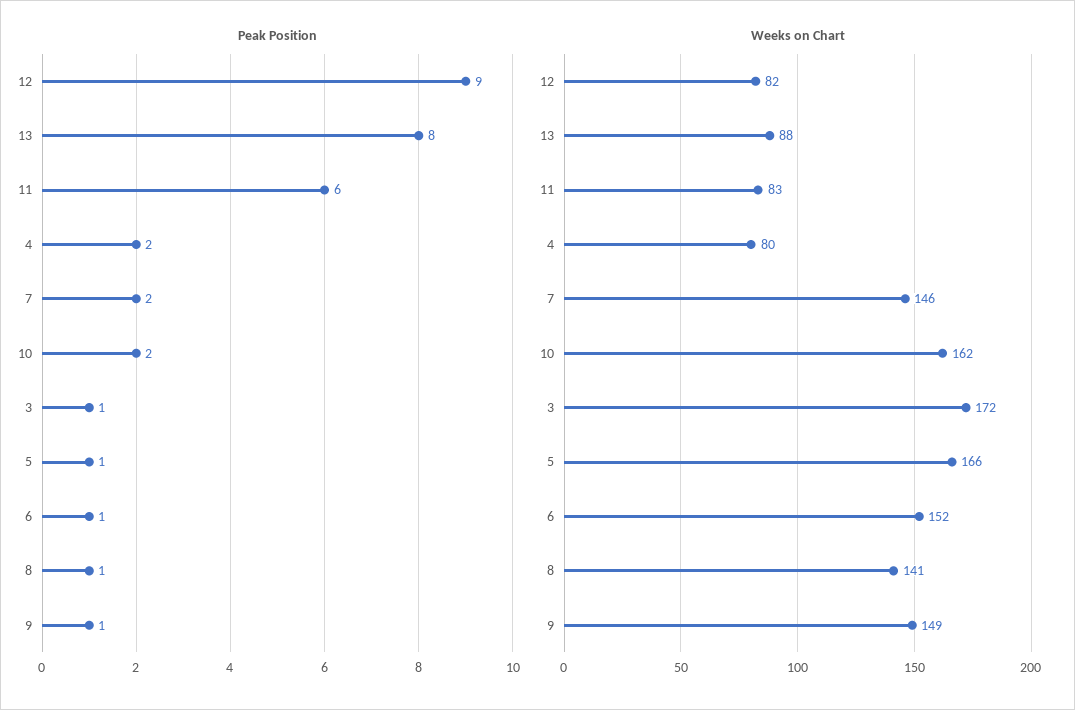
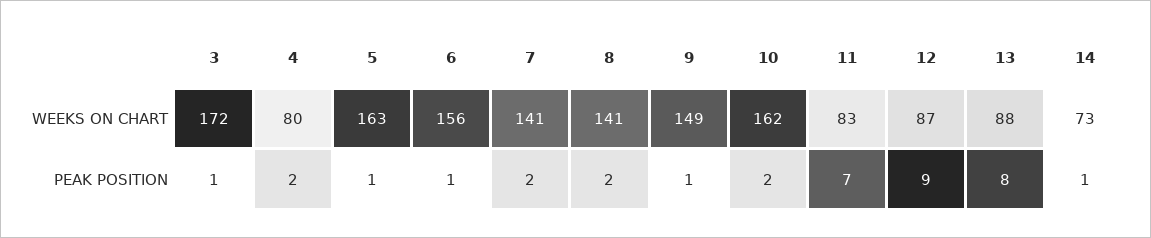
Peak Position, 11: 6 -> 7
Peak Position, 8: 1 -> 2
Weeks on Chart, 12: 82 -> 87
Weeks on Chart, 7: 146 -> 141
Weeks on Chart, 5: 166 -> 163
Weeks on Chart, 6: 152 -> 156
Weeks on Chart, 14: none -> 73
Peak Position, 14: none -> 1

